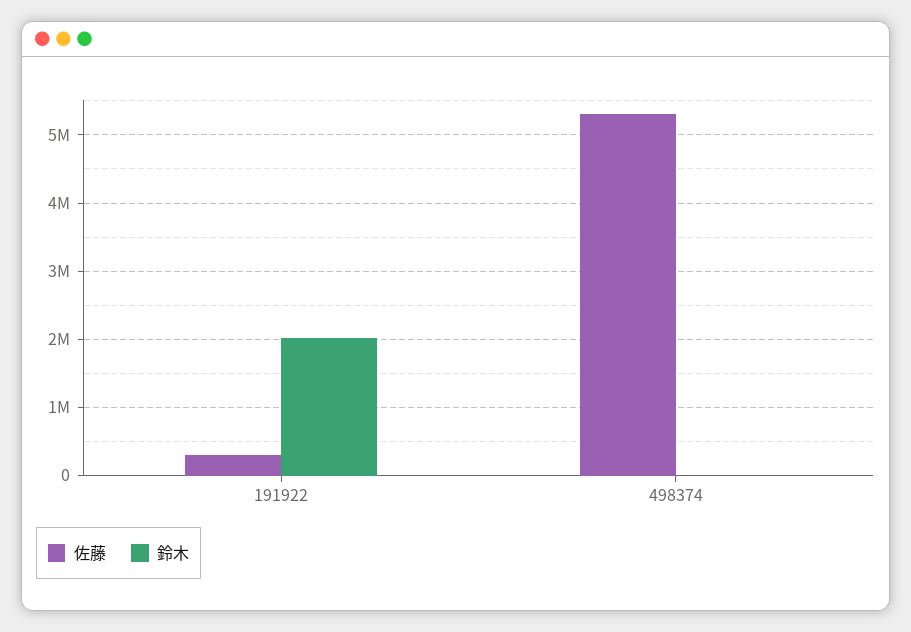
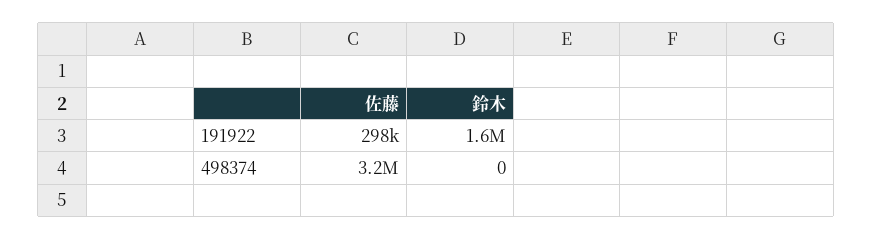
鈴木, 191922: 2000000 -> 1600000
佐藤, 498374: 5300000 -> 3200000

